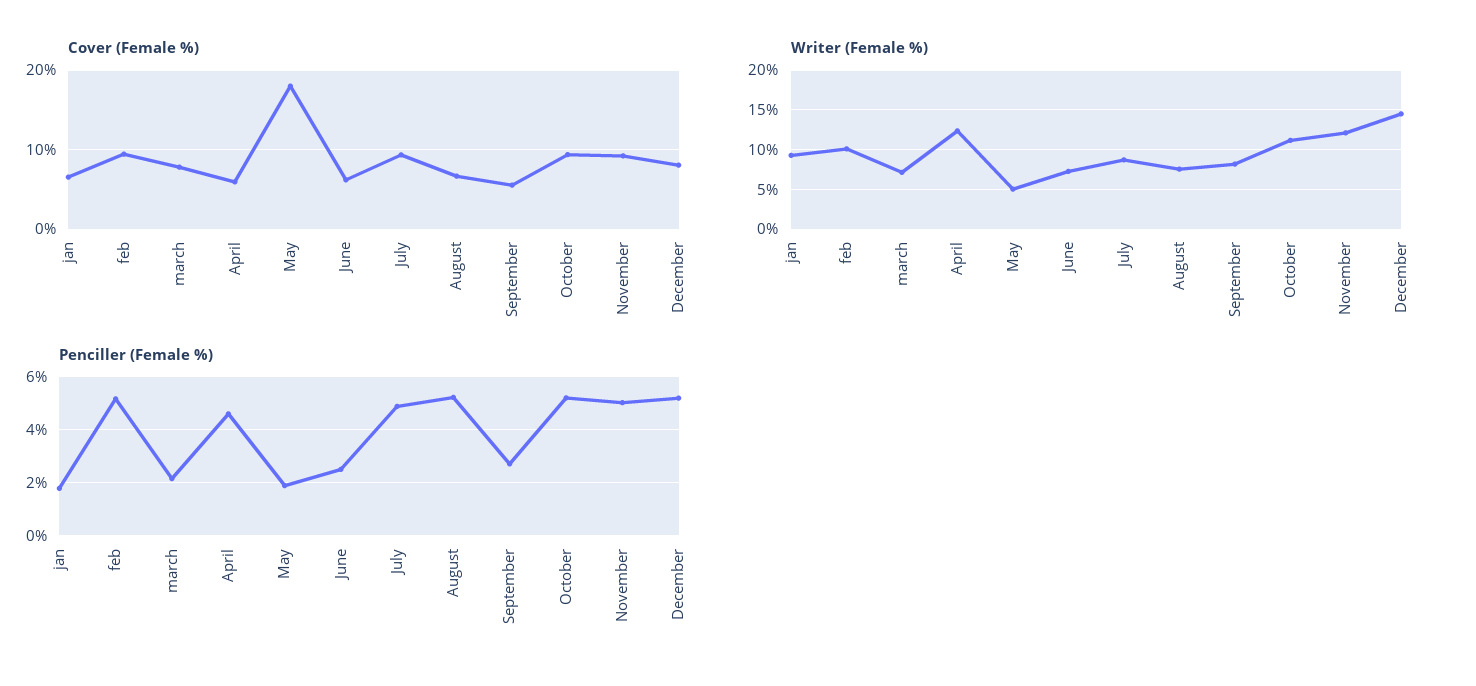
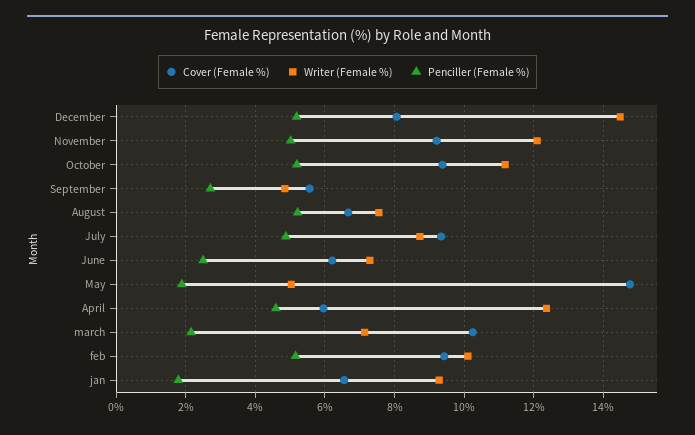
Cover (Female %), march: 8 -> 10.2
Cover (Female %), May: 18 -> 14.8
Writer (Female %), September: 8 -> 4.8

